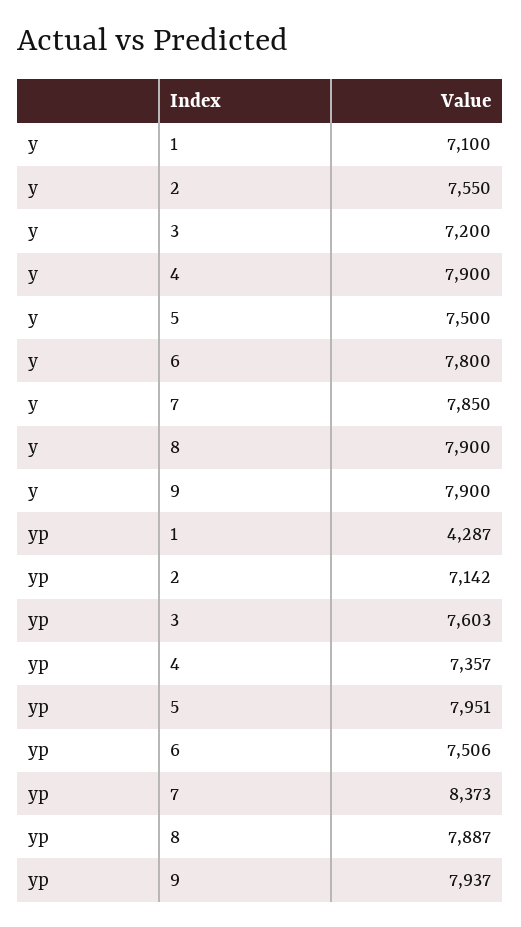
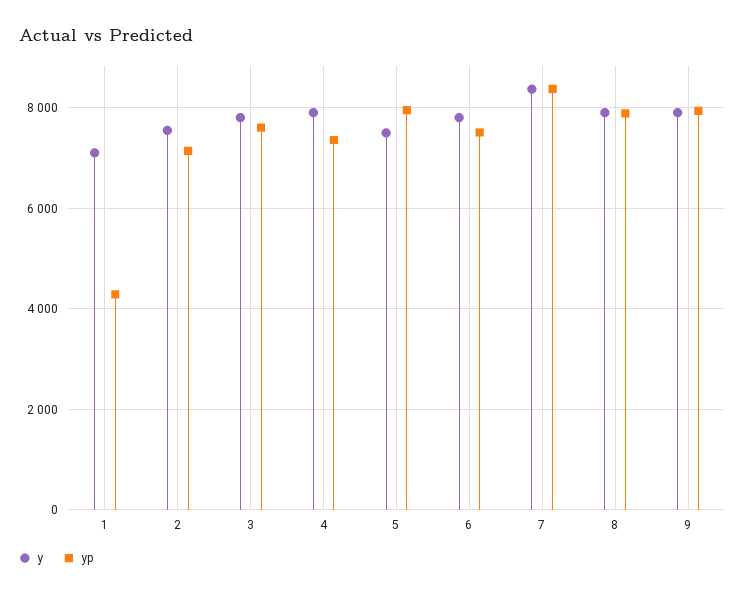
y, 3: 7200 -> 7800
y, 7: 7850 -> 8400

